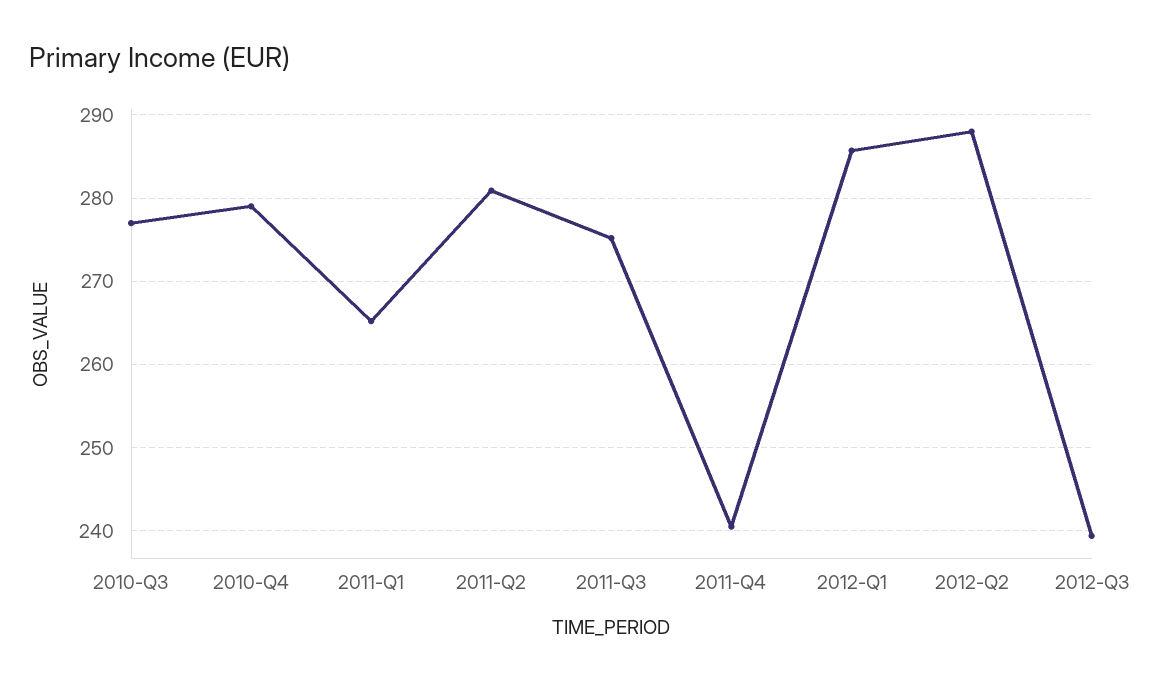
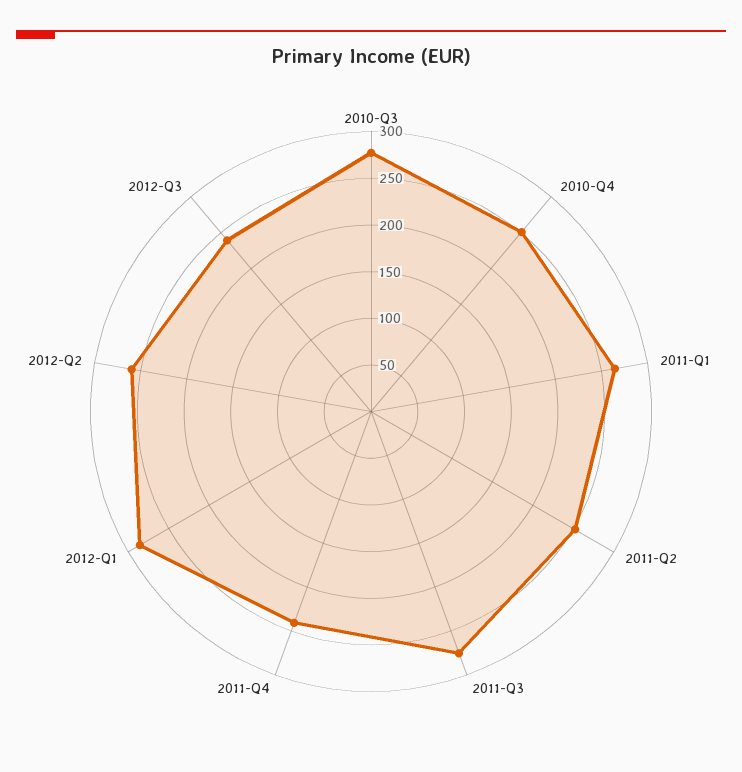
2010-Q4: 279 -> 250
2011-Q2: 281 -> 250
2012-Q2: 288 -> 260

